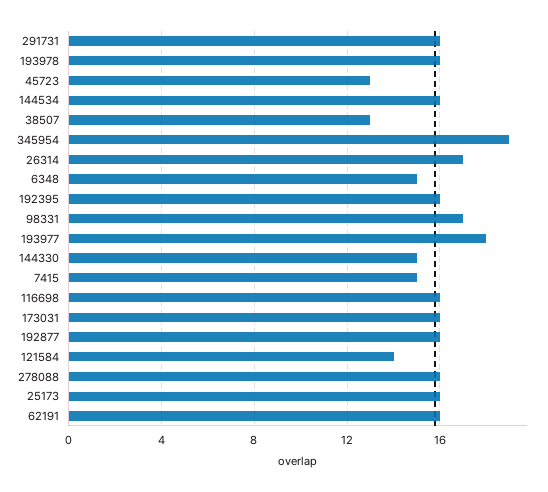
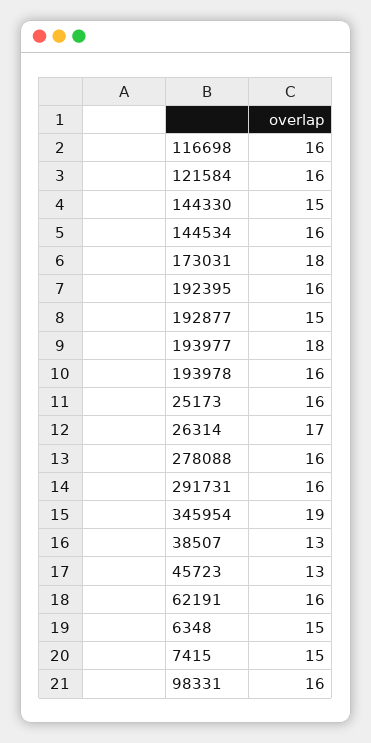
98331: 17 -> 16
173031: 16 -> 18
192877: 16 -> 15
121584: 14 -> 16

